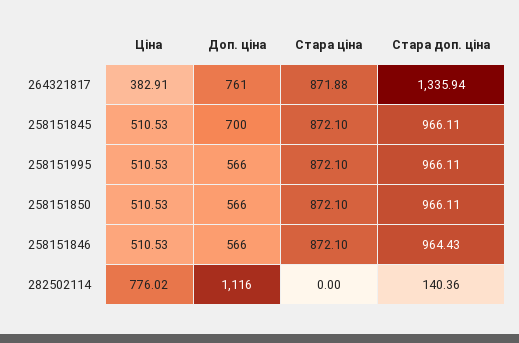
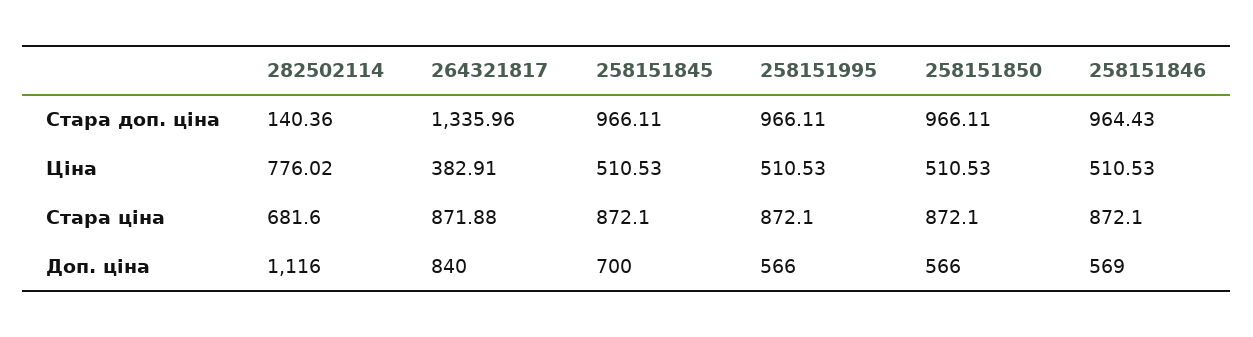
Доп. ціна, 264321817: 761 -> 840
Стара доп. ціна, 264321817: 1335.94 -> 1335.96
Доп. ціна, 258151846: 566 -> 569
Стара ціна, 282502114: 0 -> 681.6

